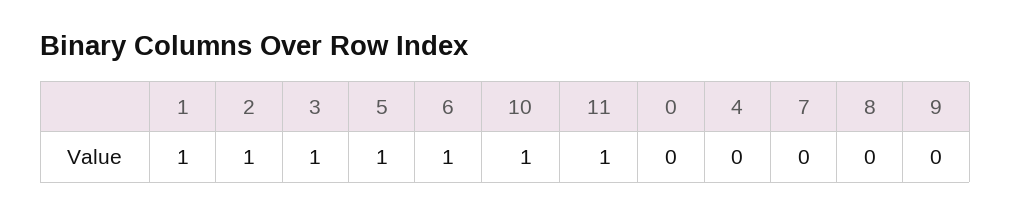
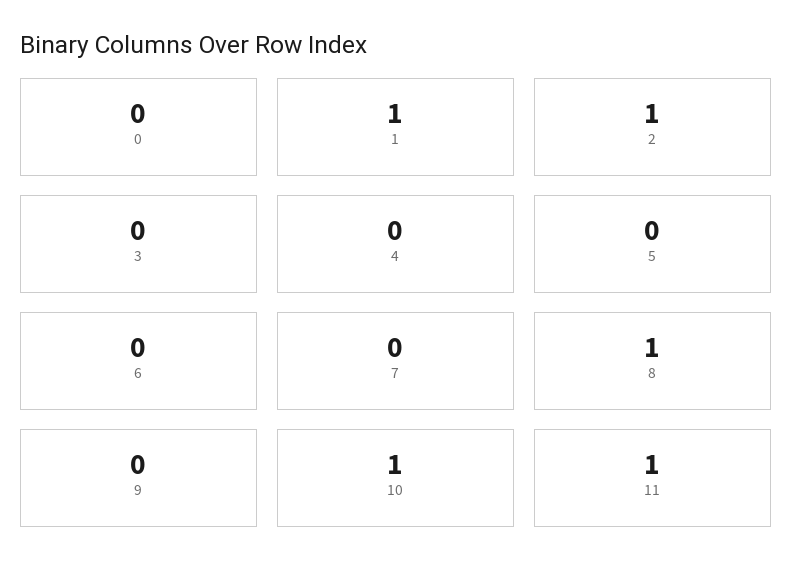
3: 1 -> 0
5: 1 -> 0
6: 1 -> 0
8: 0 -> 1

